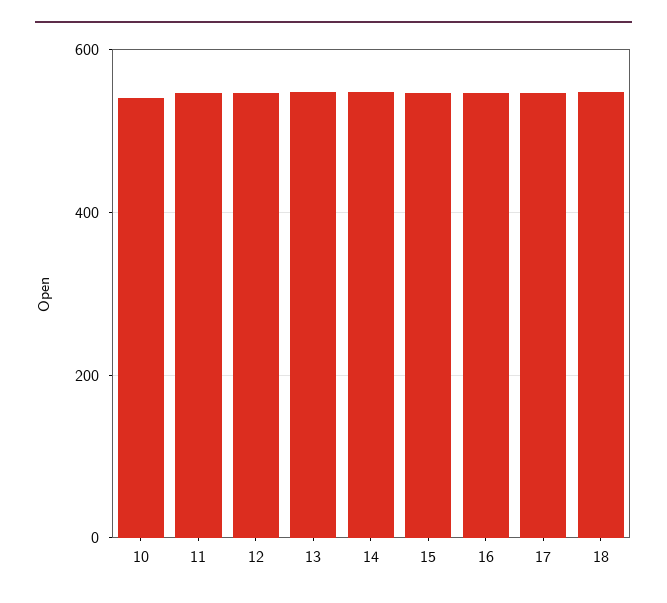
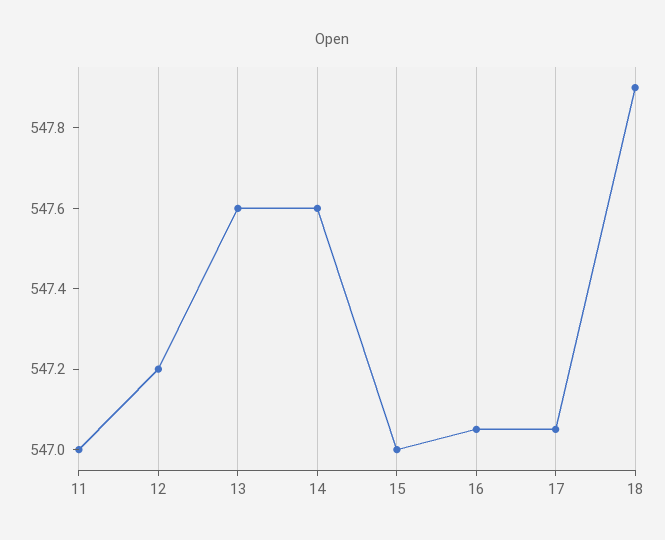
10: 540 -> none

